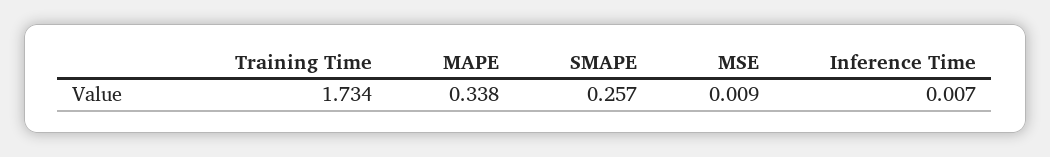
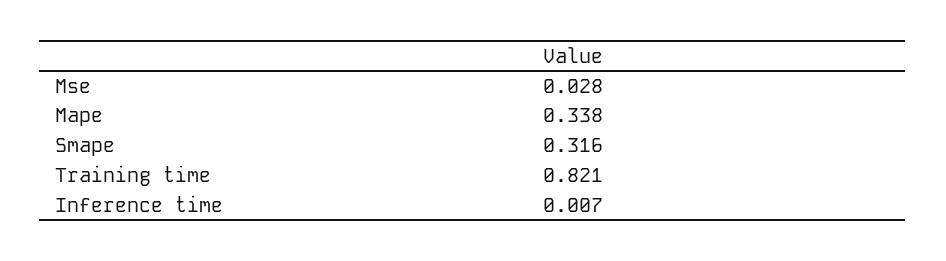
Training Time: 1.734 -> 0.821
SMAPE: 0.257 -> 0.316
MSE: 0.009 -> 0.028

